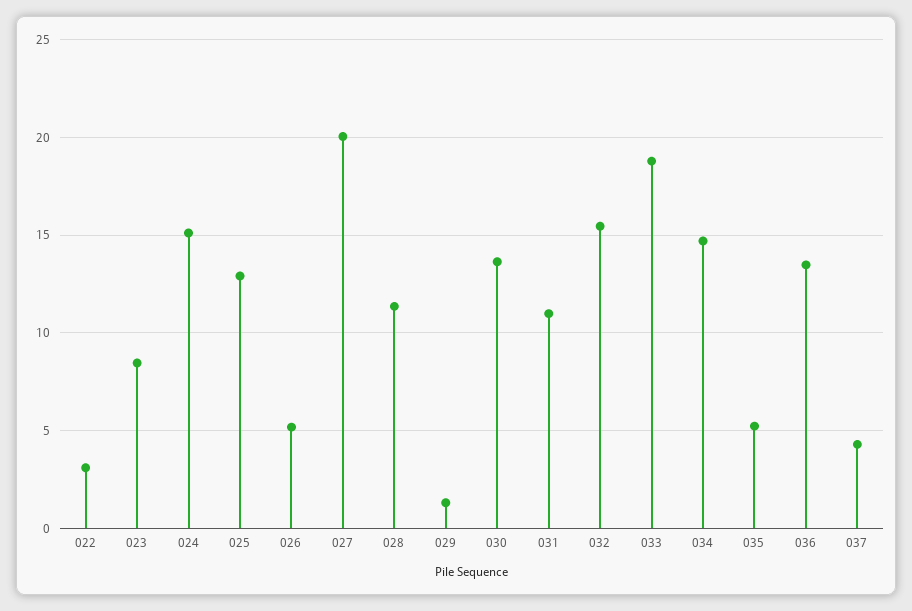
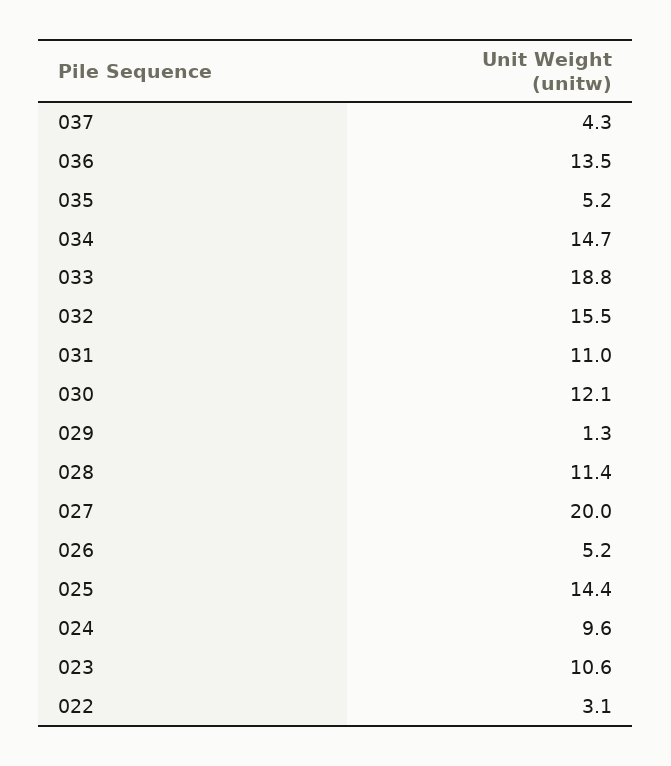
023: 8.5 -> 10.6
024: 15 -> 9.6
025: 13 -> 14.4
030: 13.5 -> 12.1

